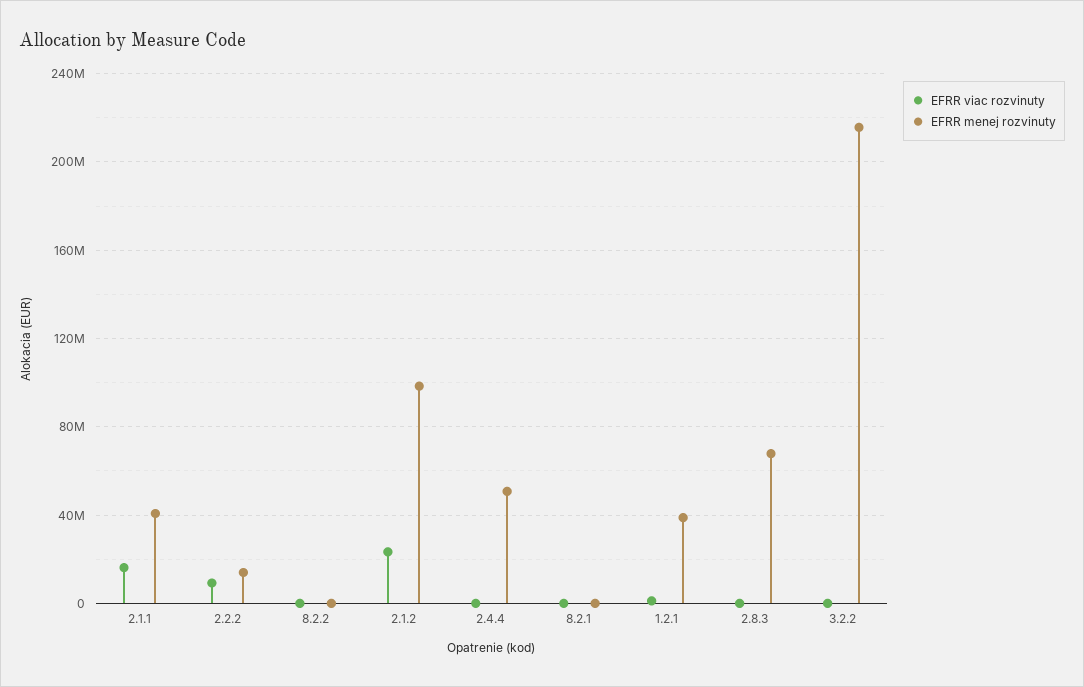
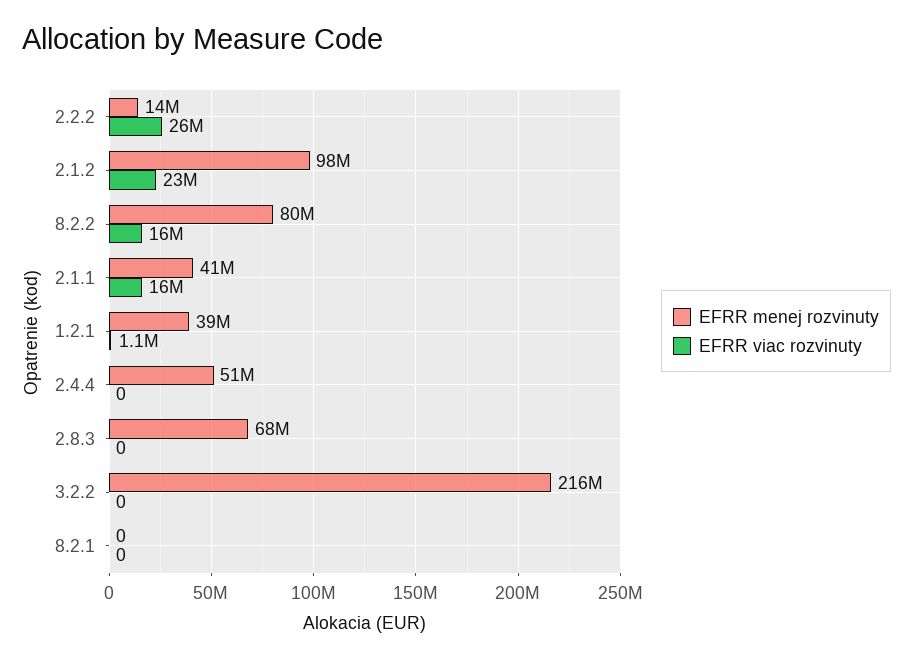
EFRR viac rozvinuty, 2.2.2: 10000000 -> 26000000
EFRR viac rozvinuty, 8.2.2: 0 -> 16000000
EFRR menej rozvinuty, 8.2.2: 0 -> 80000000

